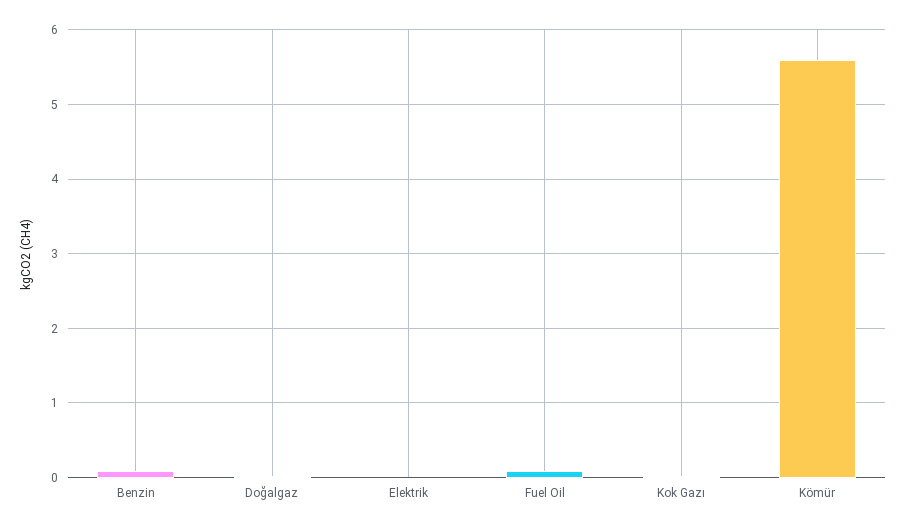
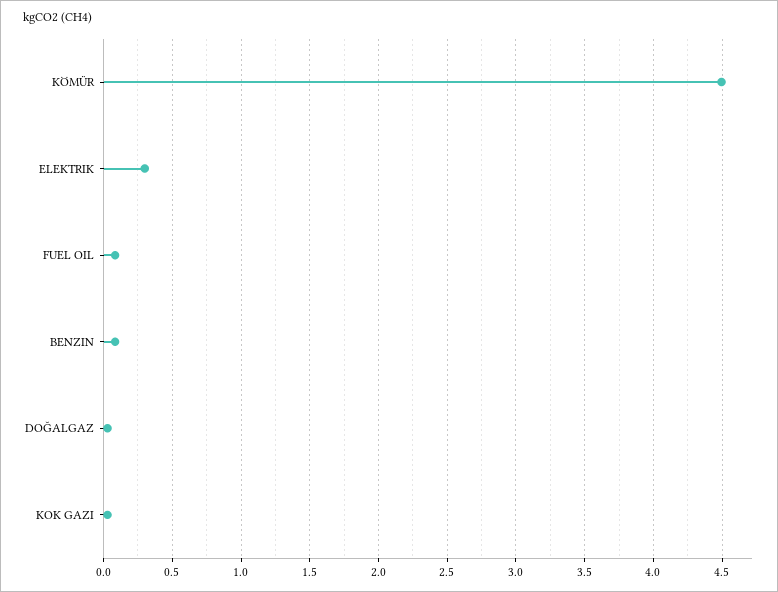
Elektrik: 0 -> 0.3
Kömür: 5.6 -> 4.5

